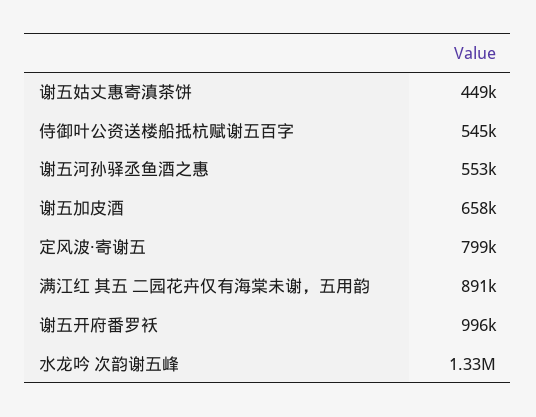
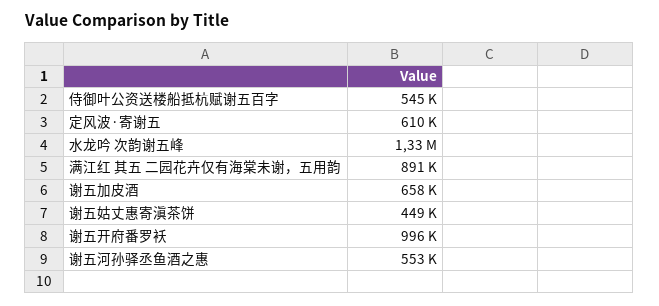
定风波·寄谢五: 799000 -> 610000

